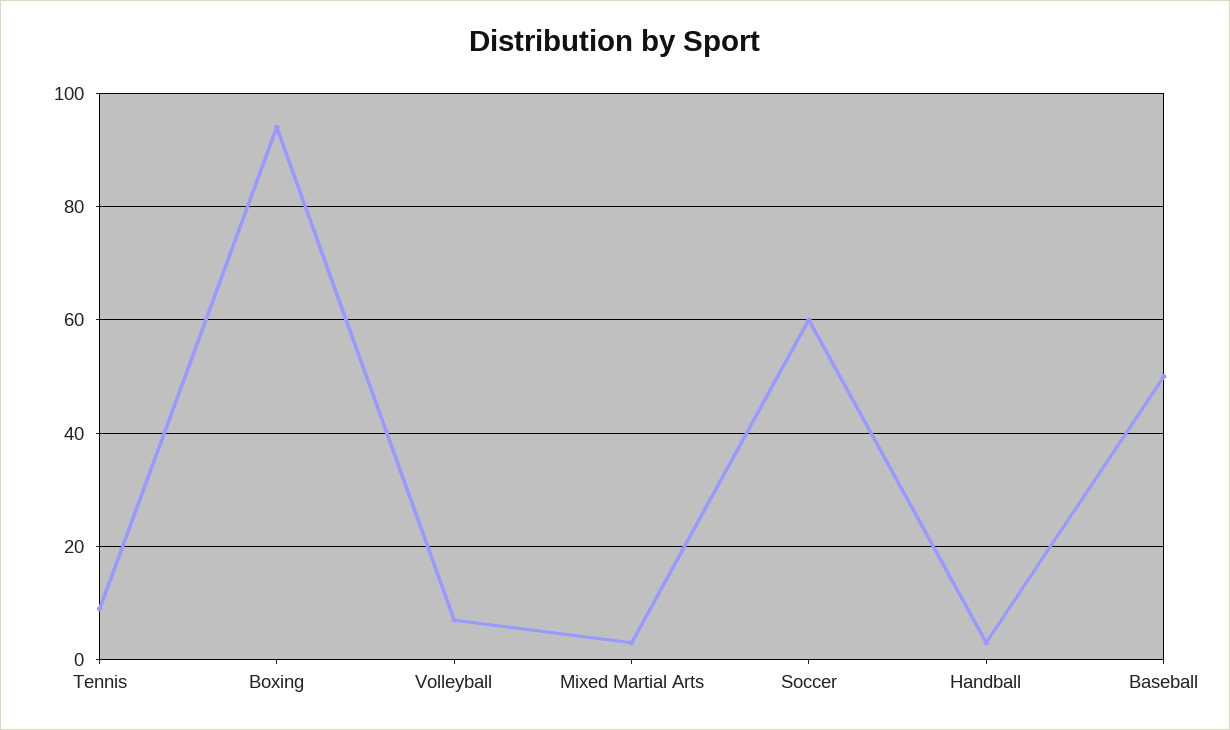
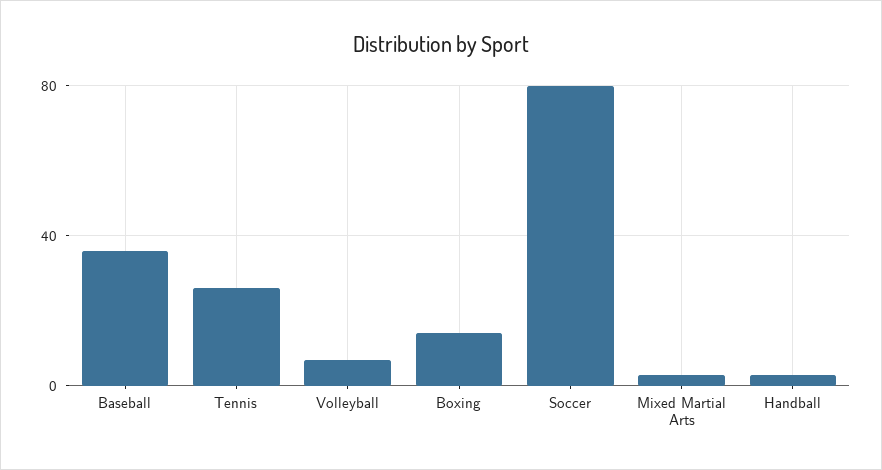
Tennis: 10 -> 25
Boxing: 95 -> 15
Soccer: 60 -> 80
Baseball: 50 -> 35

